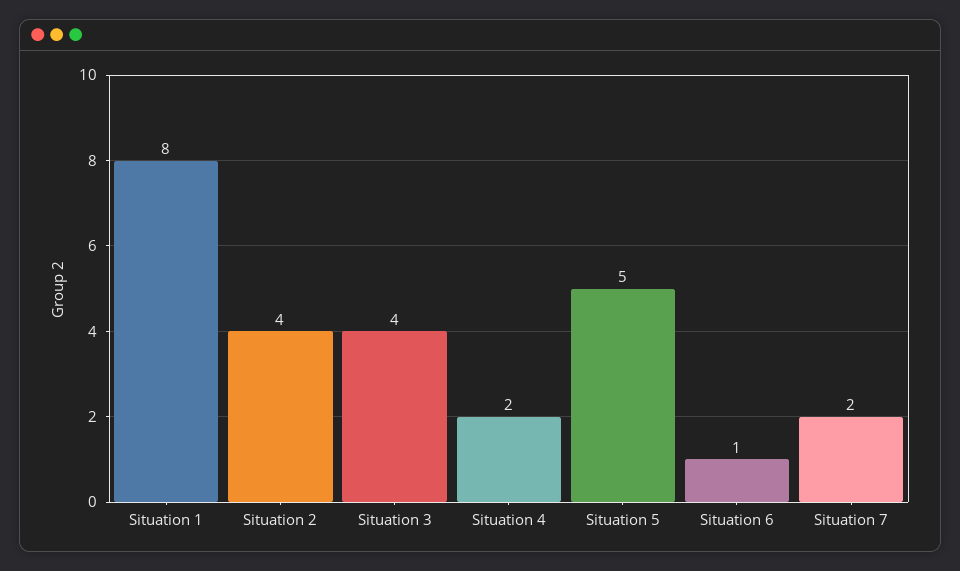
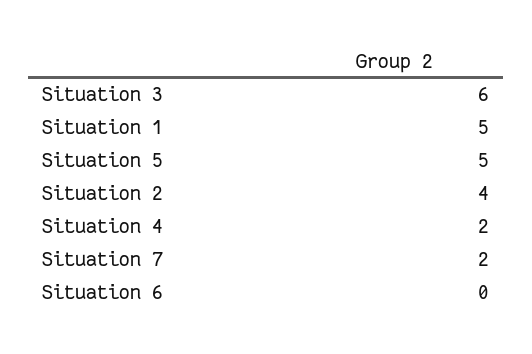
Situation 1: 8 -> 5
Situation 3: 4 -> 6
Situation 6: 1 -> 0

